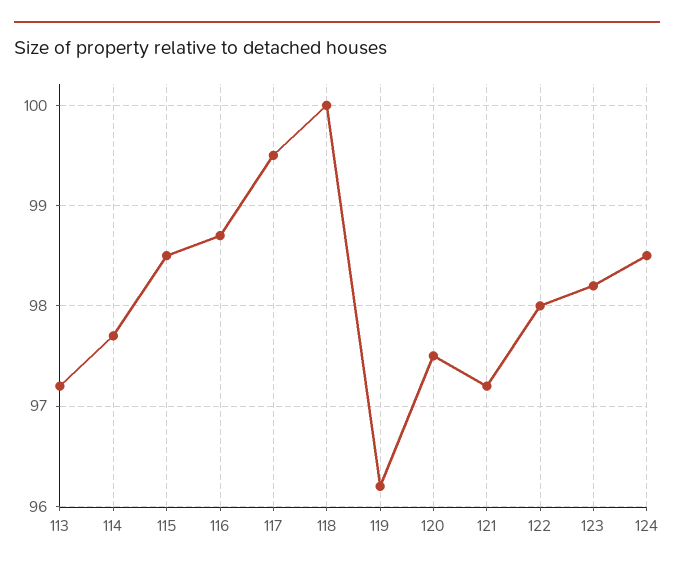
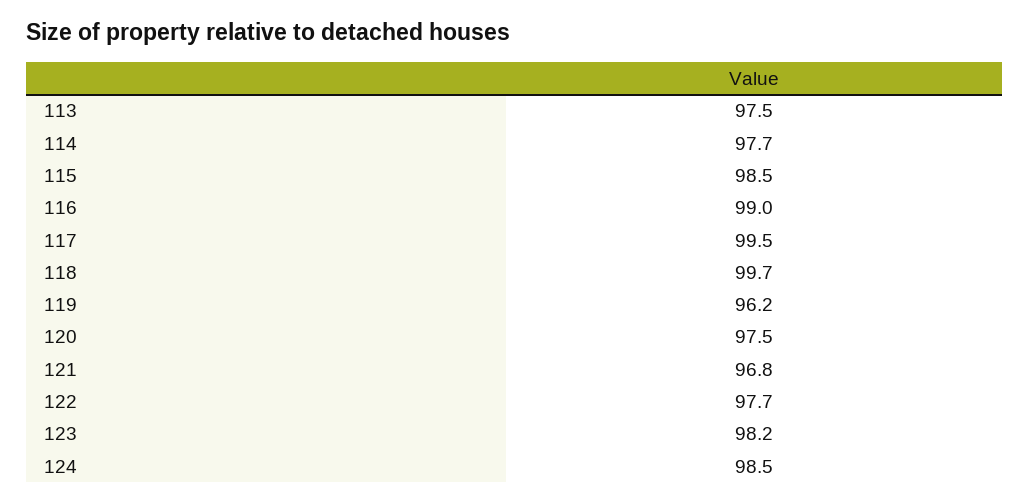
113: 97.2 -> 97.5
116: 98.7 -> 99
118: 100 -> 99.7
121: 97.2 -> 96.8
122: 98 -> 97.7

